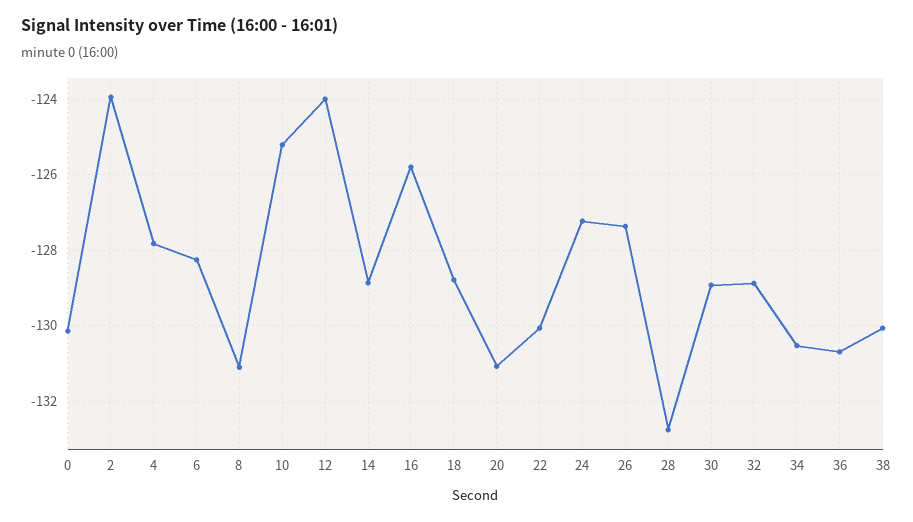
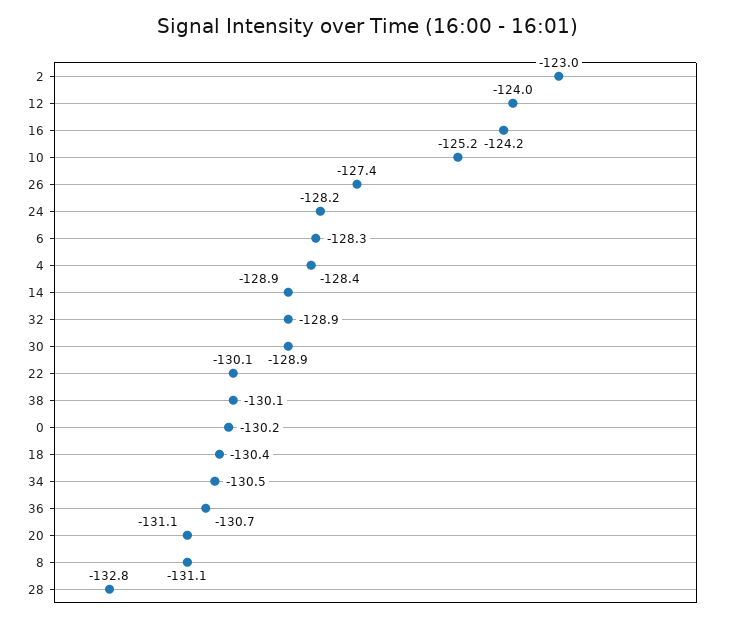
2: -124 -> -123
4: -127.8 -> -128.4
16: -125.8 -> -124.2
18: -128.8 -> -130.4
24: -127.2 -> -128.2

